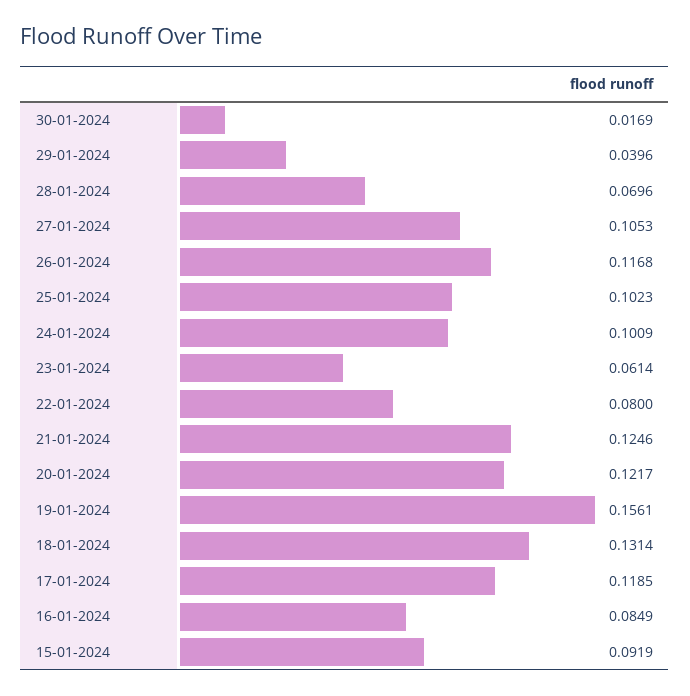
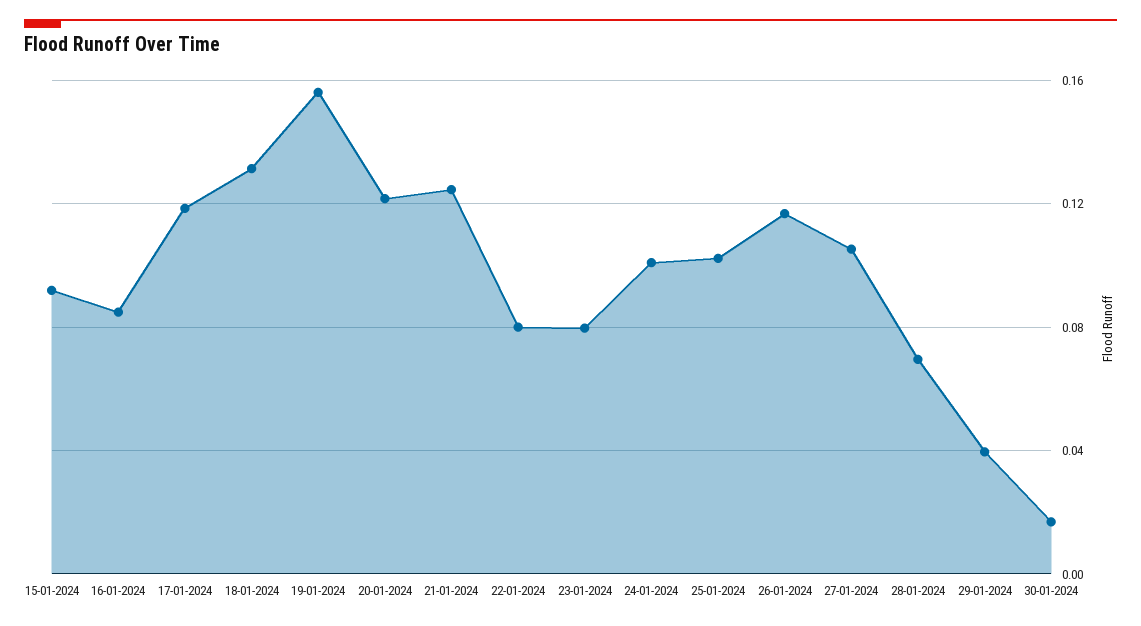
23-01-2024: 0.0614 -> 0.08

